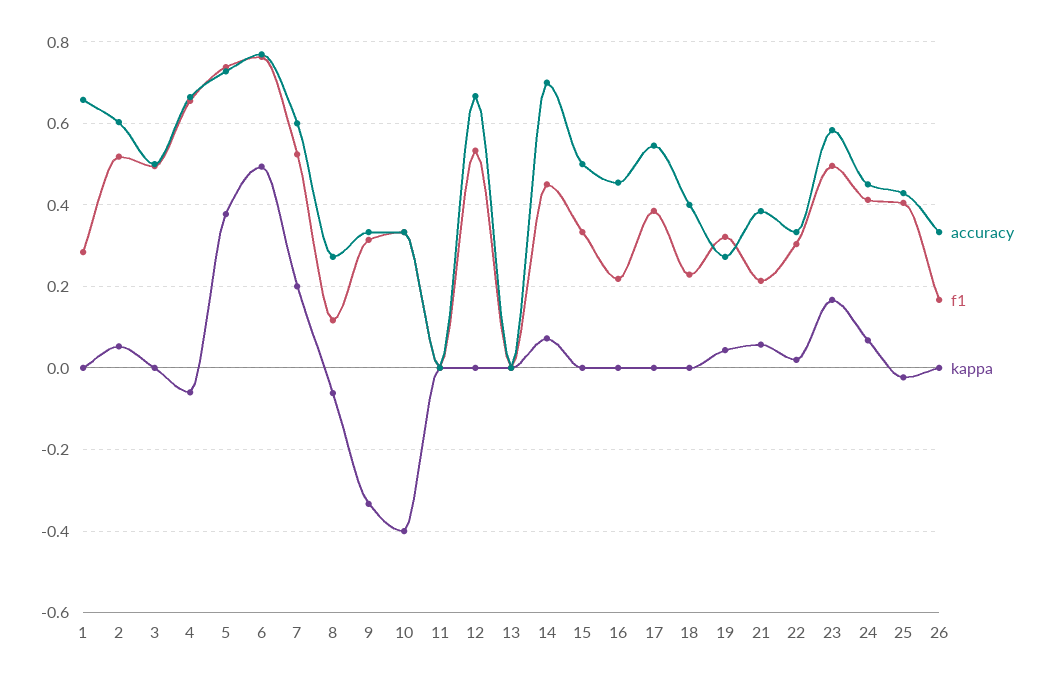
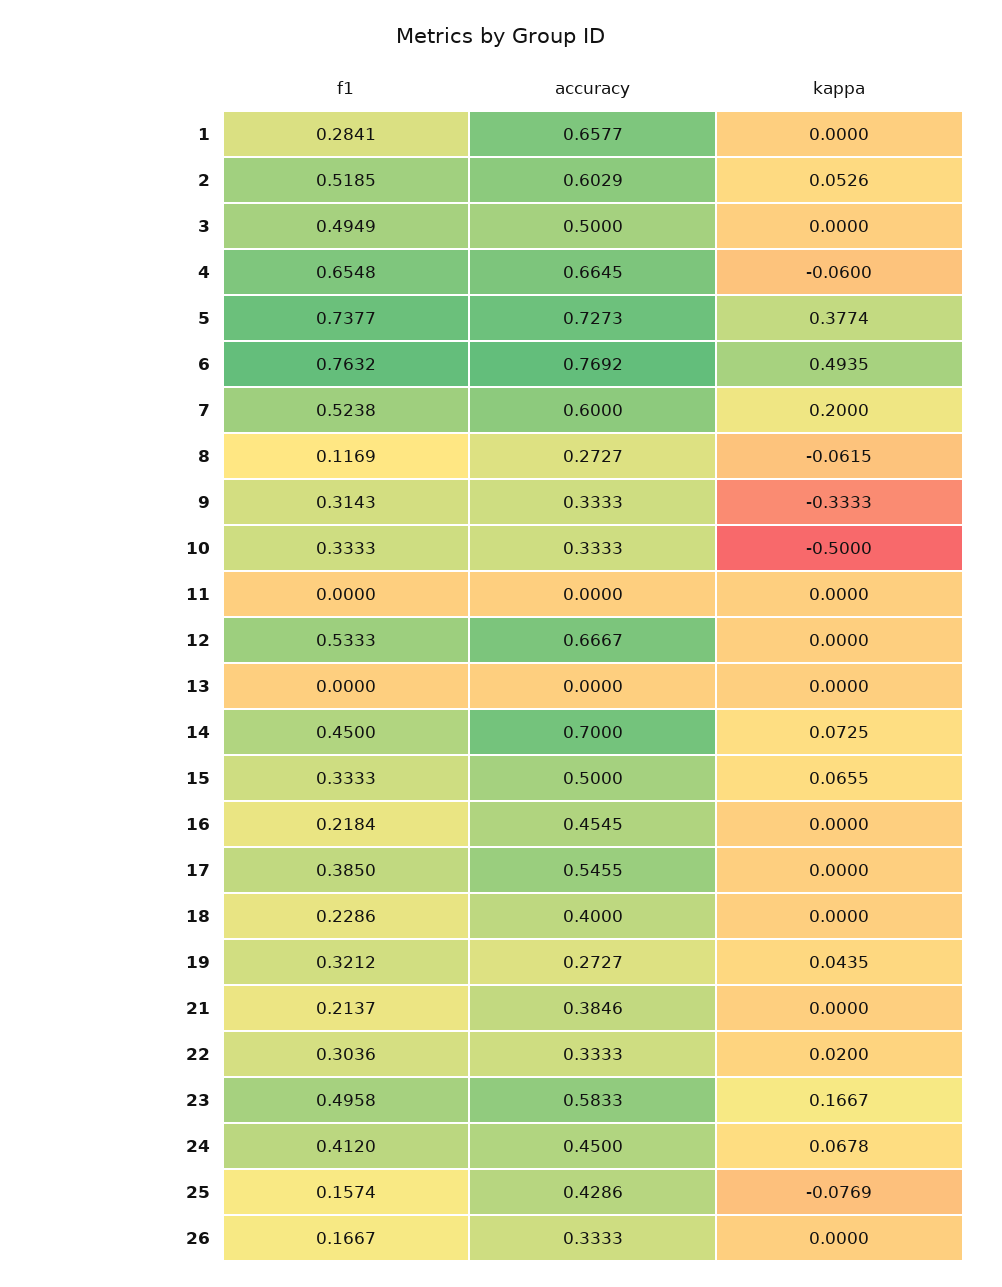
kappa, 10: -0.4 -> -0.5
kappa, 15: 0 -> 0.0655
kappa, 21: 0.06 -> 0
f1, 25: 0.4 -> 0.1574
kappa, 25: -0.02 -> -0.0769

